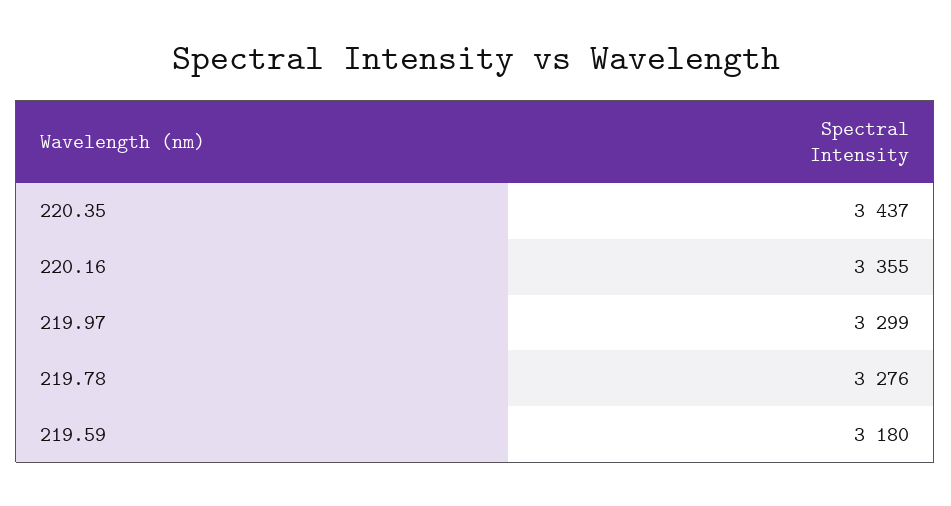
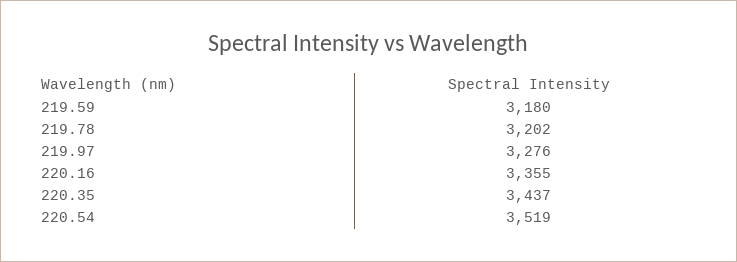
219.97: 3299 -> 3276
219.78: 3276 -> 3202
220.54: none -> 3519

